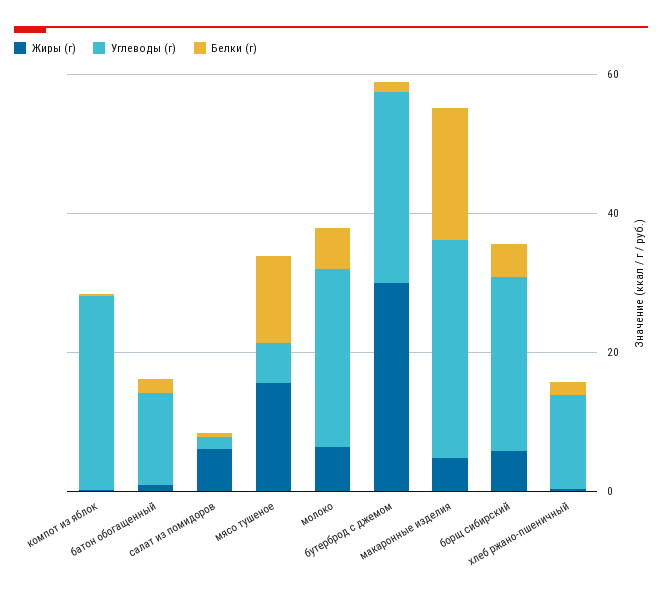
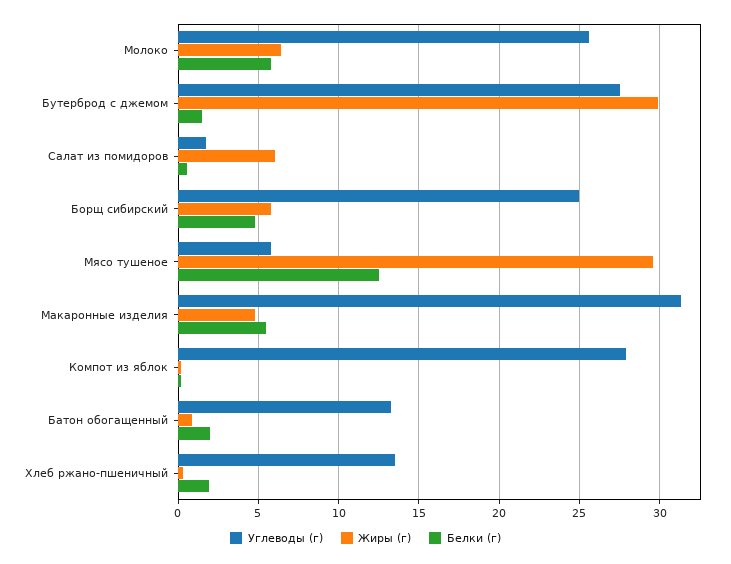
Жиры (г), мясо тушеное: 15 -> 29.5
Белки (г), макаронные изделия: 20 -> 5.5

